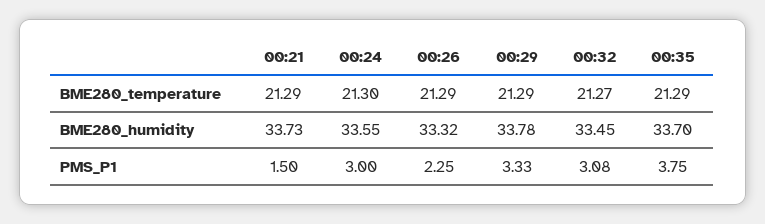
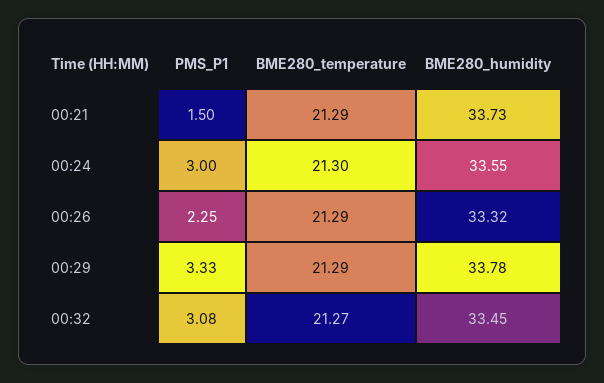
00:35, BME280_temperature: 21.29 -> none
00:35, BME280_humidity: 33.7 -> none
00:35, PMS_P1: 3.75 -> none

